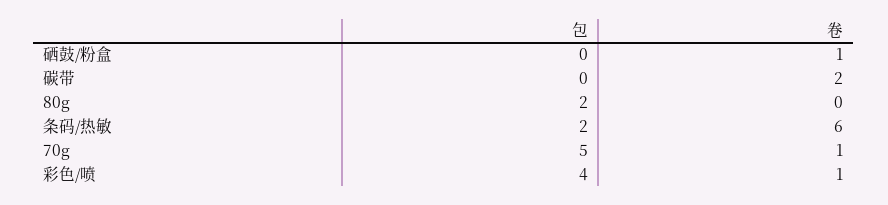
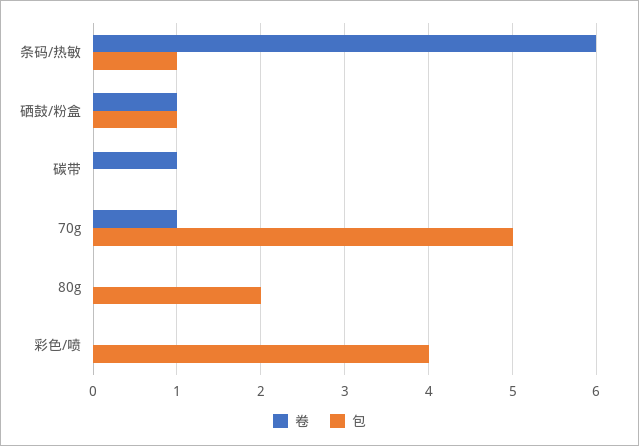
包, 硒鼓/粉盒: 0 -> 1
卷, 碳带: 2 -> 1
包, 条码/热敏: 2 -> 1
卷, 彩色/喷: 1 -> 0

